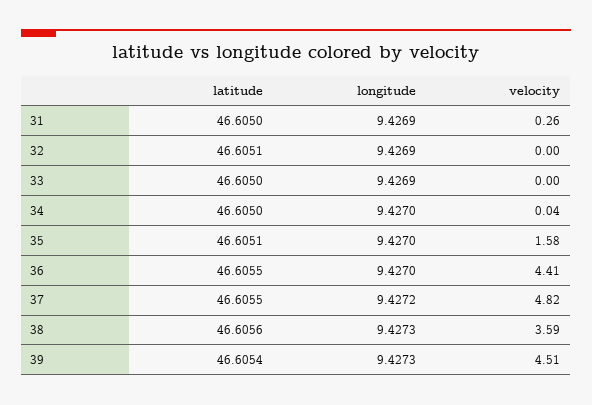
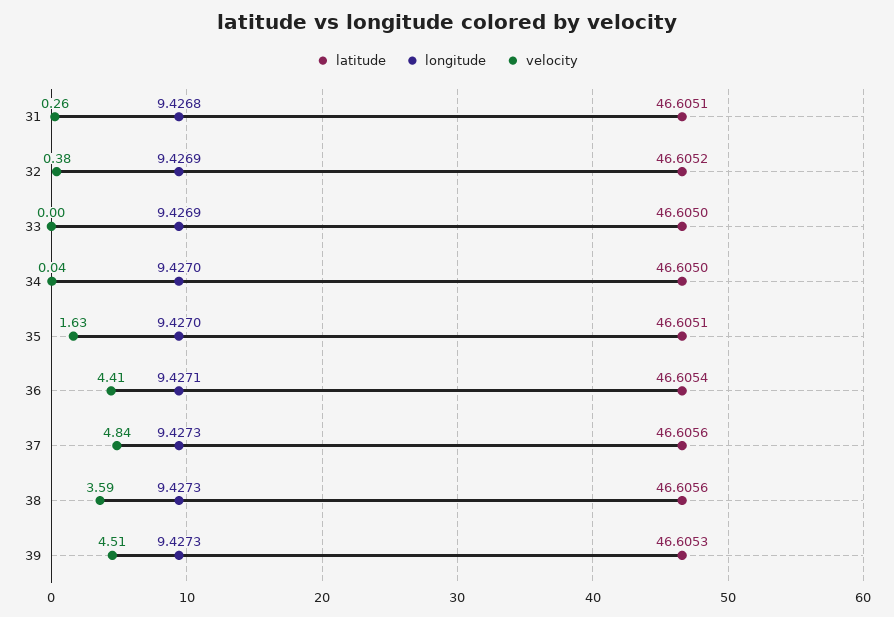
latitude, 31: 46.605 -> 46.6051
longitude, 31: 9.4269 -> 9.4268
latitude, 32: 46.6051 -> 46.6052
velocity, 32: 0 -> 0.38
velocity, 35: 1.58 -> 1.63
latitude, 36: 46.6055 -> 46.6054
longitude, 36: 9.427 -> 9.4271
latitude, 37: 46.6055 -> 46.6056
longitude, 37: 9.4272 -> 9.4273
velocity, 37: 4.82 -> 4.84
latitude, 39: 46.6054 -> 46.6053

